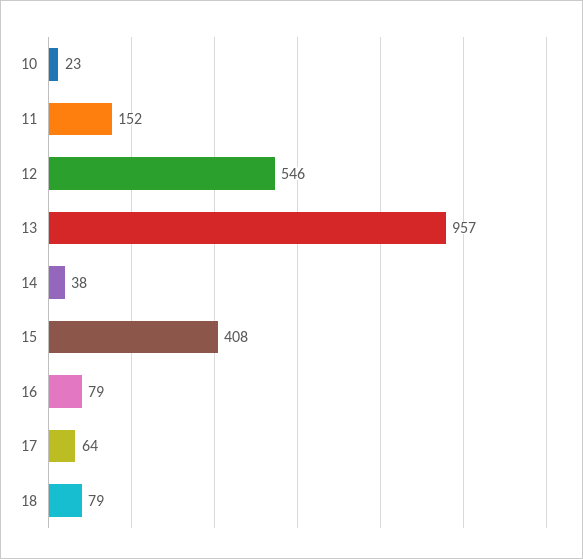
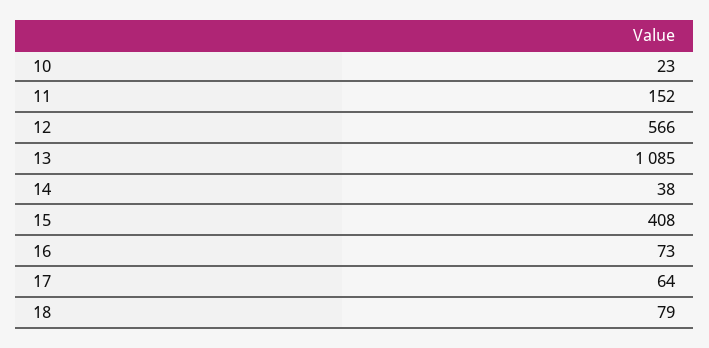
12: 546 -> 566
13: 957 -> 1085
16: 79 -> 73

